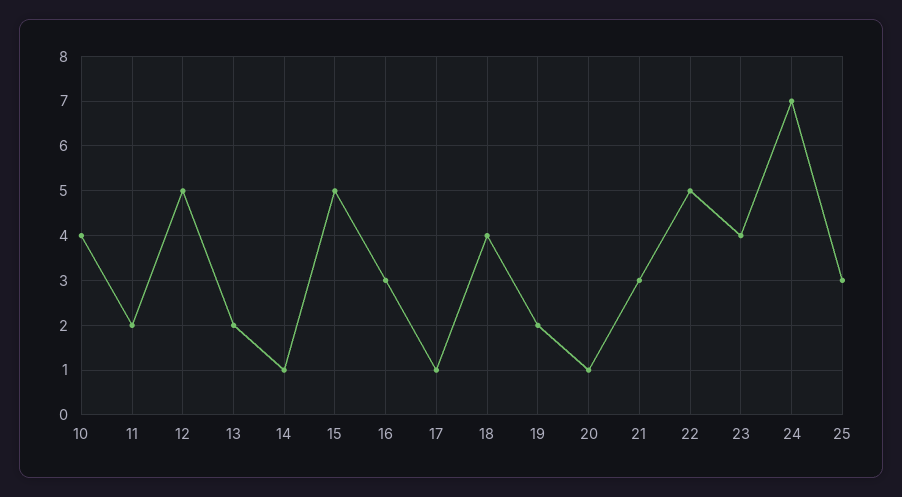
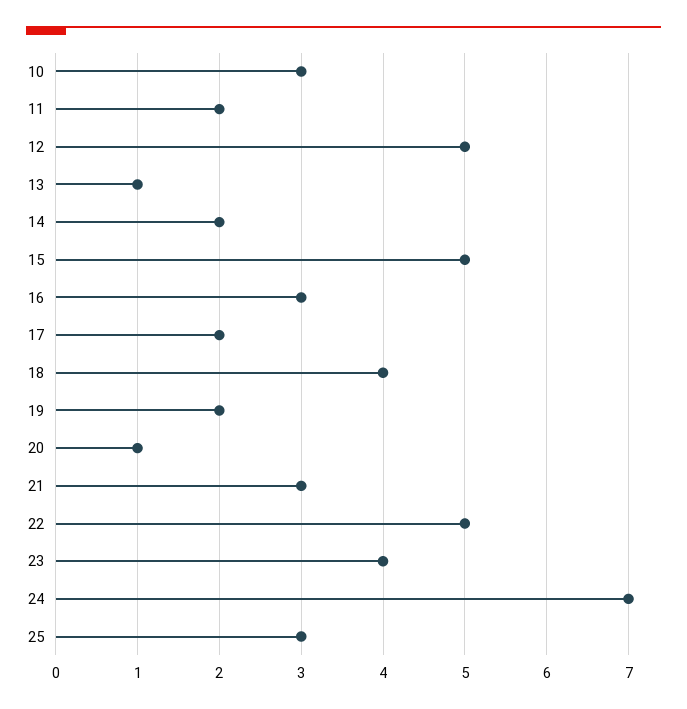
10: 4 -> 3
13: 2 -> 1
14: 1 -> 2
17: 1 -> 2

